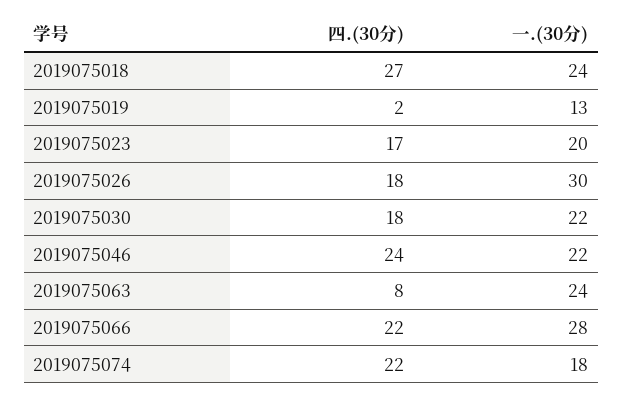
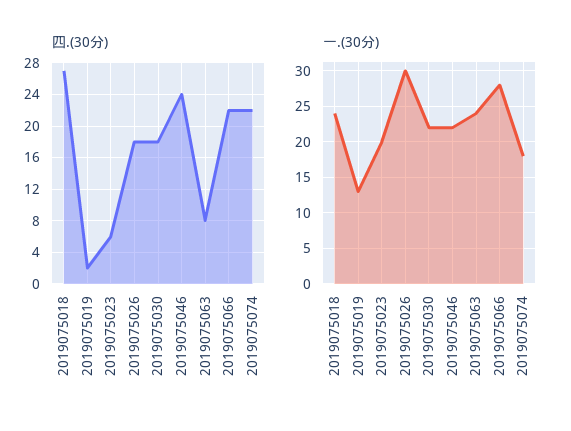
四.(30分), 2019075023: 17 -> 6

